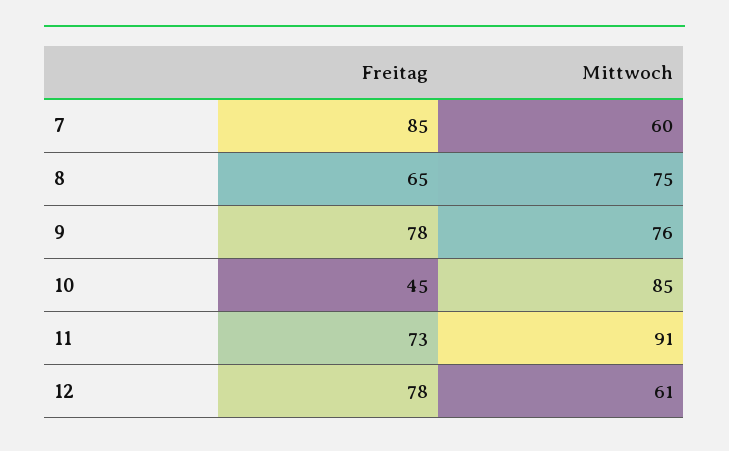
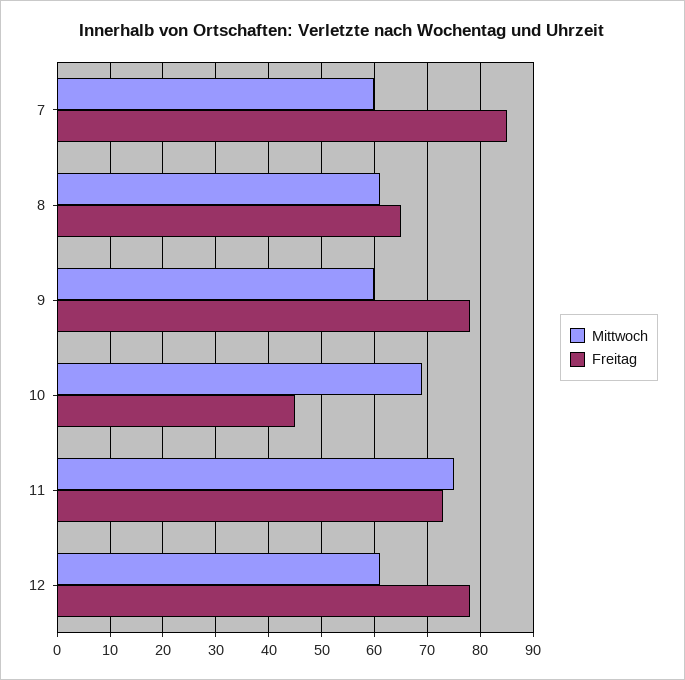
Mittwoch, 8: 75 -> 60
Mittwoch, 9: 76 -> 60
Mittwoch, 10: 85 -> 70
Mittwoch, 11: 91 -> 75

